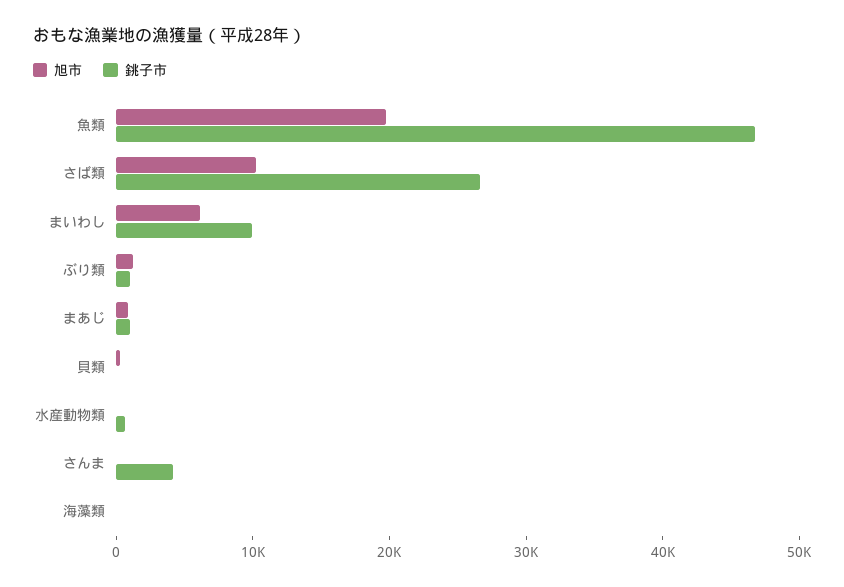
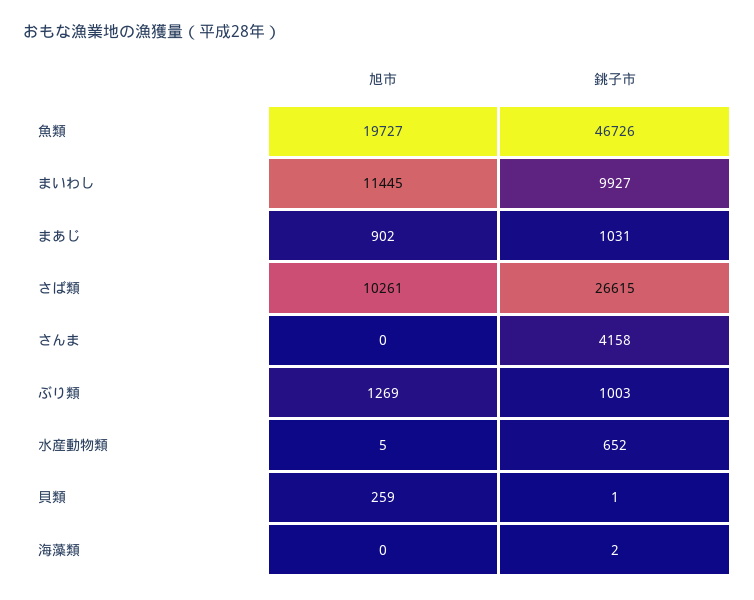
旭市, まいわし: 6000 -> 11445

